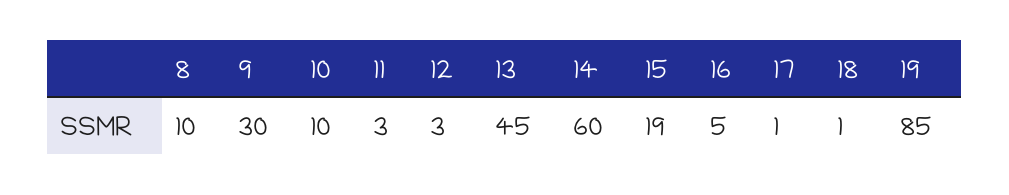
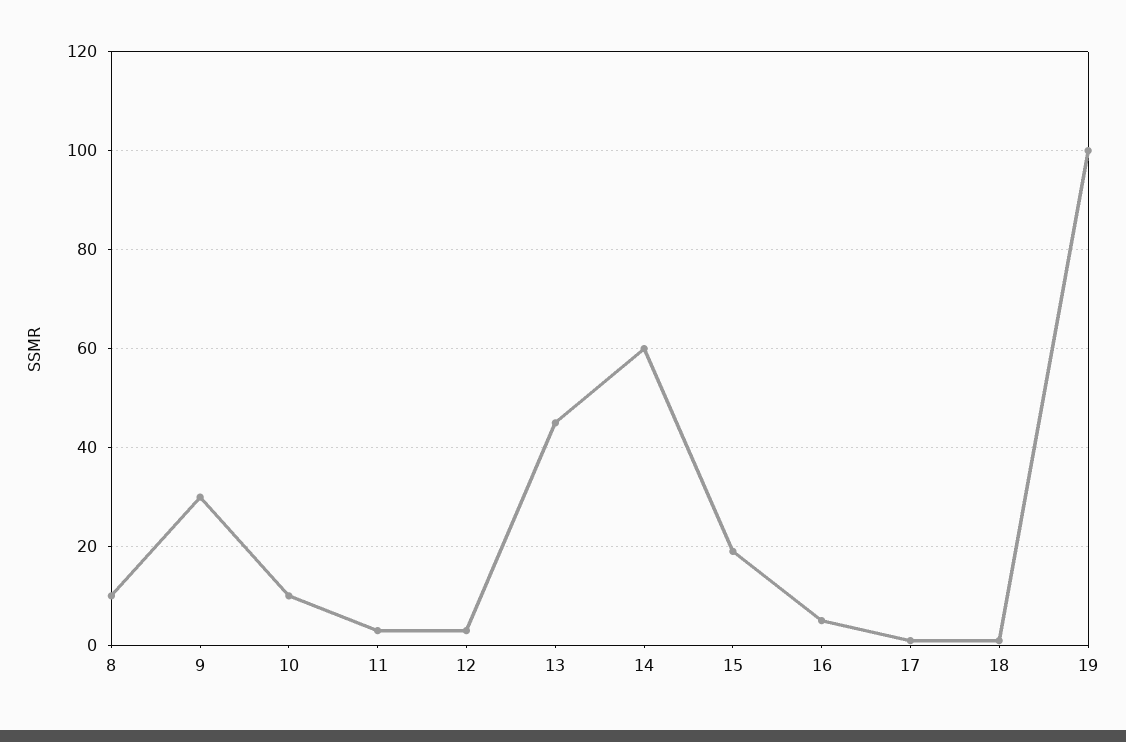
19: 85 -> 100

